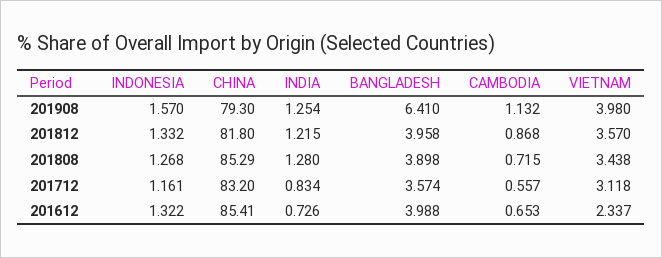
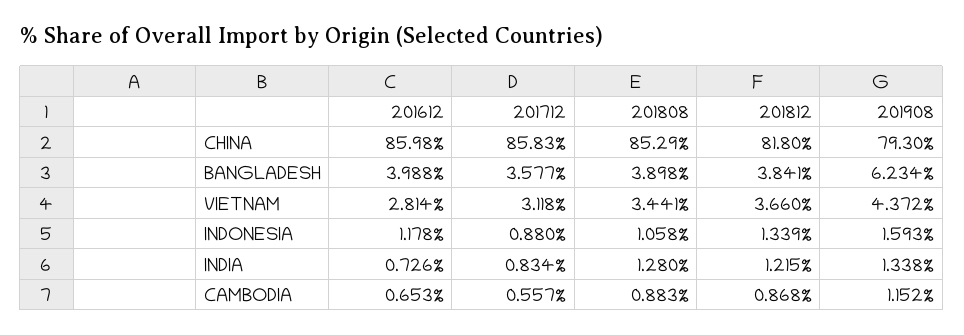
INDONESIA, 201908: 1.57 -> 1.593
INDIA, 201908: 1.254 -> 1.338
BANGLADESH, 201908: 6.41 -> 6.234
CAMBODIA, 201908: 1.132 -> 1.152
VIETNAM, 201908: 3.98 -> 4.372
INDONESIA, 201812: 1.332 -> 1.339
BANGLADESH, 201812: 3.958 -> 3.841
VIETNAM, 201812: 3.57 -> 3.66
INDONESIA, 201808: 1.268 -> 1.058
CAMBODIA, 201808: 0.715 -> 0.883
VIETNAM, 201808: 3.438 -> 3.441
INDONESIA, 201712: 1.161 -> 0.88
CHINA, 201712: 83.2 -> 85.83
BANGLADESH, 201712: 3.574 -> 3.577
INDONESIA, 201612: 1.322 -> 1.178
CHINA, 201612: 85.41 -> 85.98
VIETNAM, 201612: 2.337 -> 2.814

